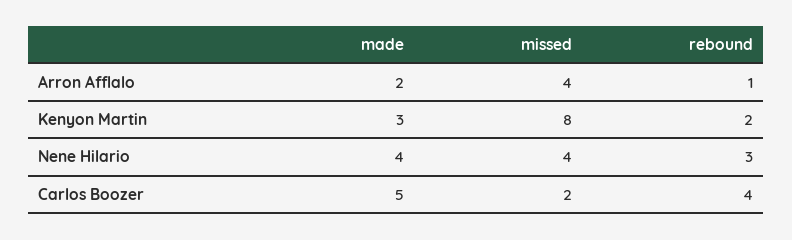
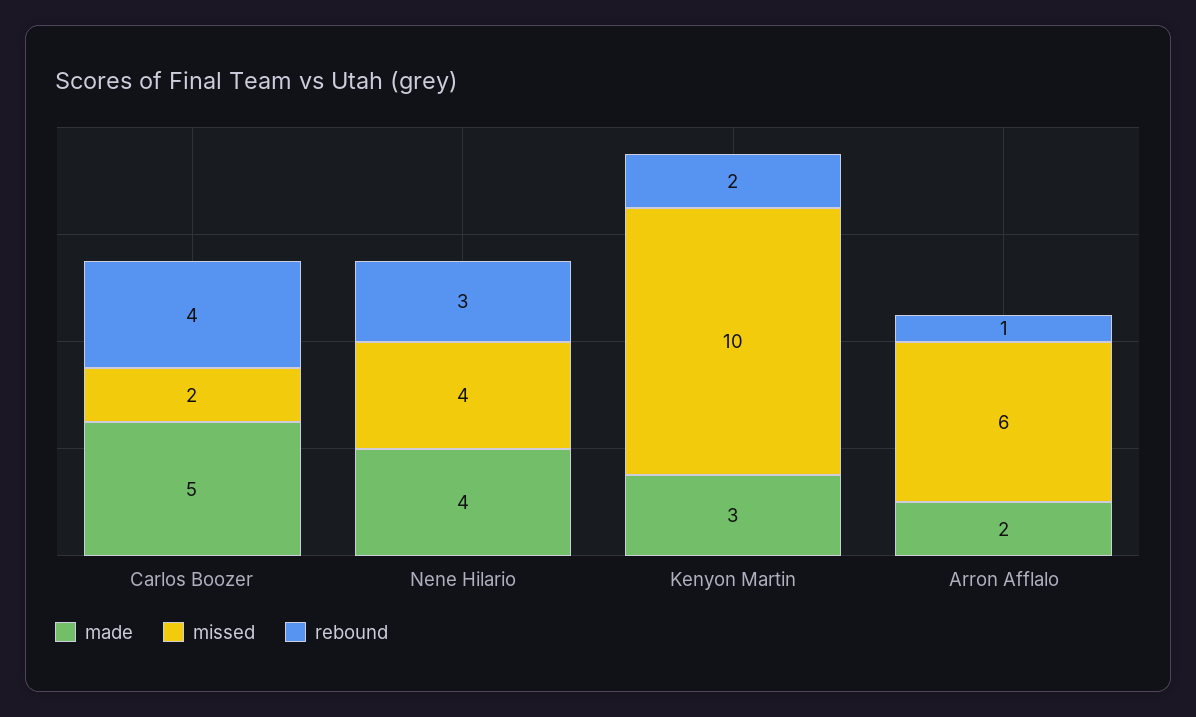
missed, Arron Afflalo: 4 -> 6
missed, Kenyon Martin: 8 -> 10

